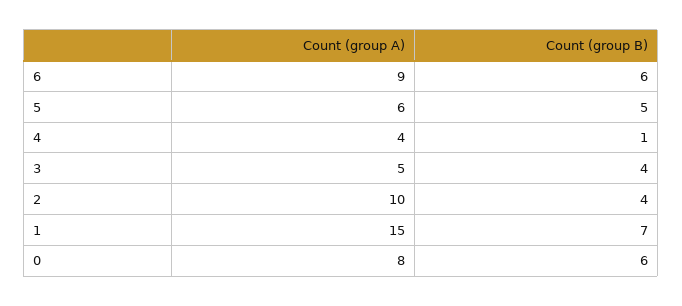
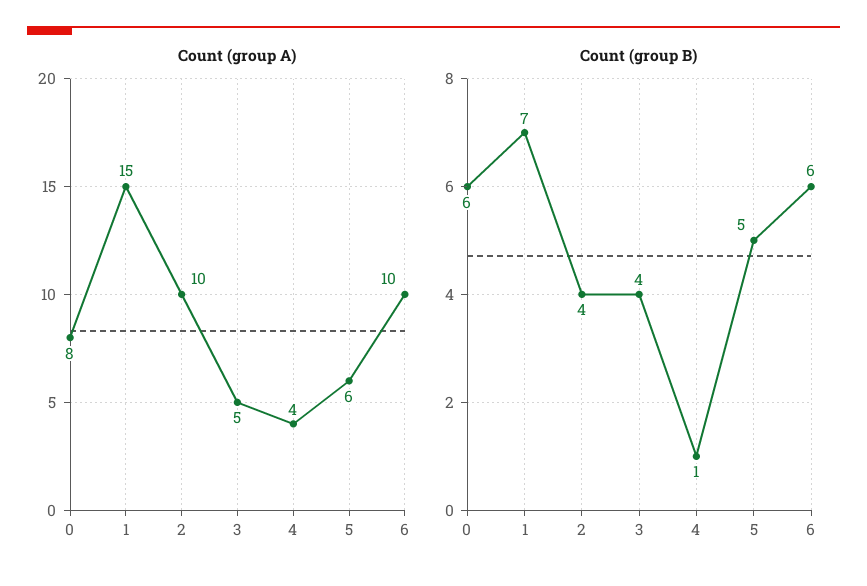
Count (group A), 6: 9 -> 10

